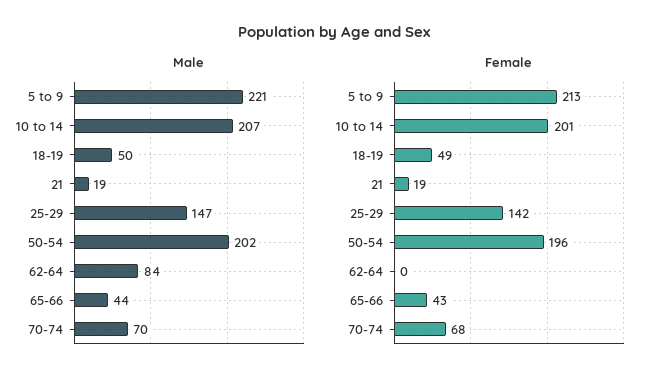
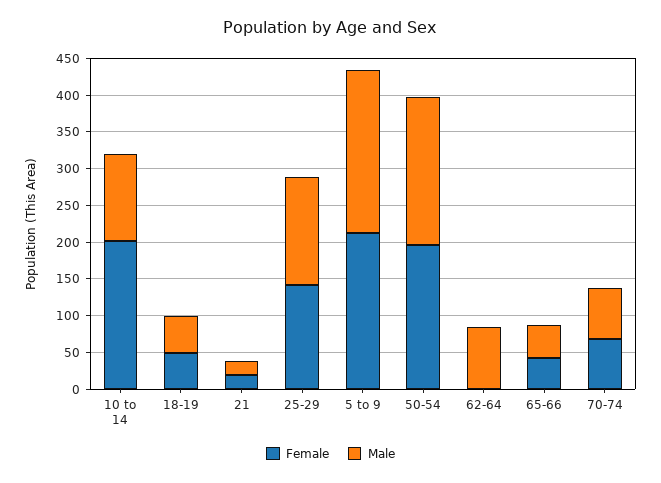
Male, 10 to 14: 207 -> 125

